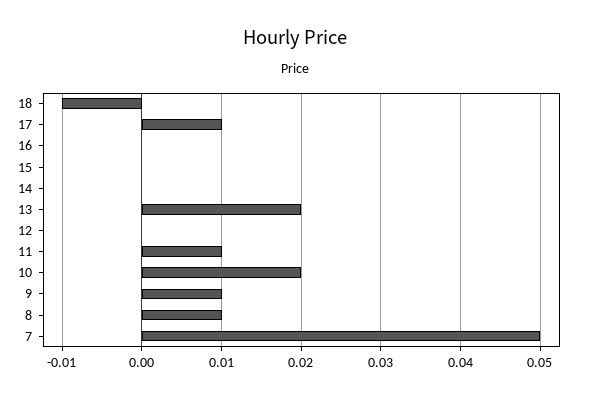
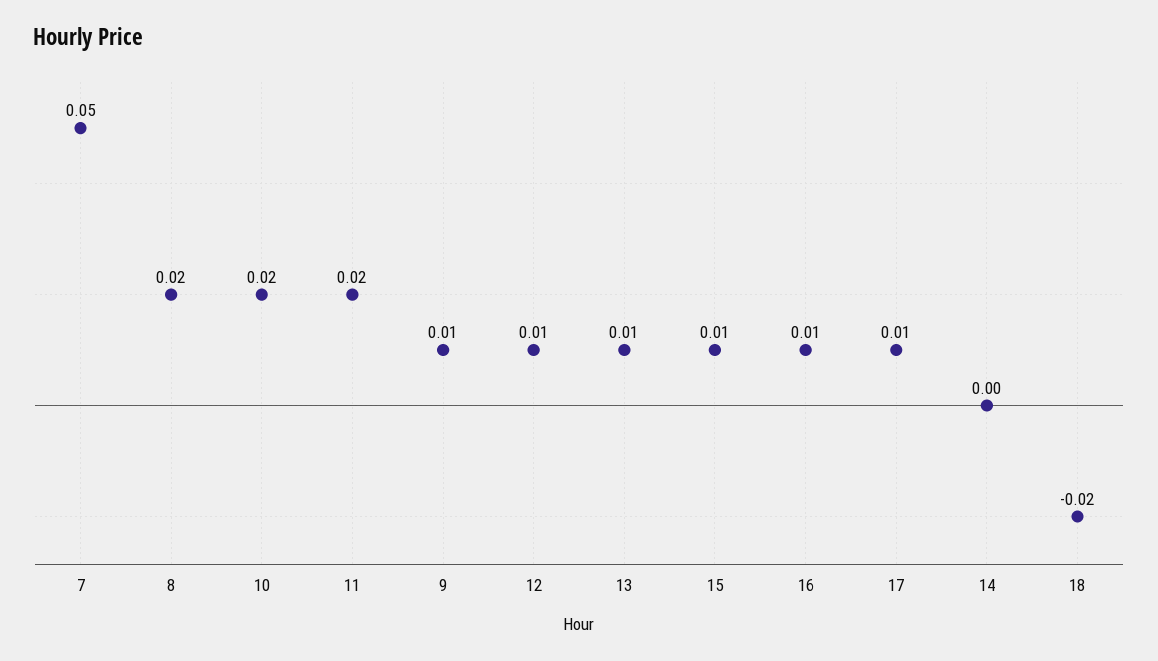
18: -0.01 -> -0.02
16: 0 -> 0.01
15: 0 -> 0.01
13: 0.02 -> 0.01
12: 0 -> 0.01
11: 0.01 -> 0.02
8: 0.01 -> 0.02

